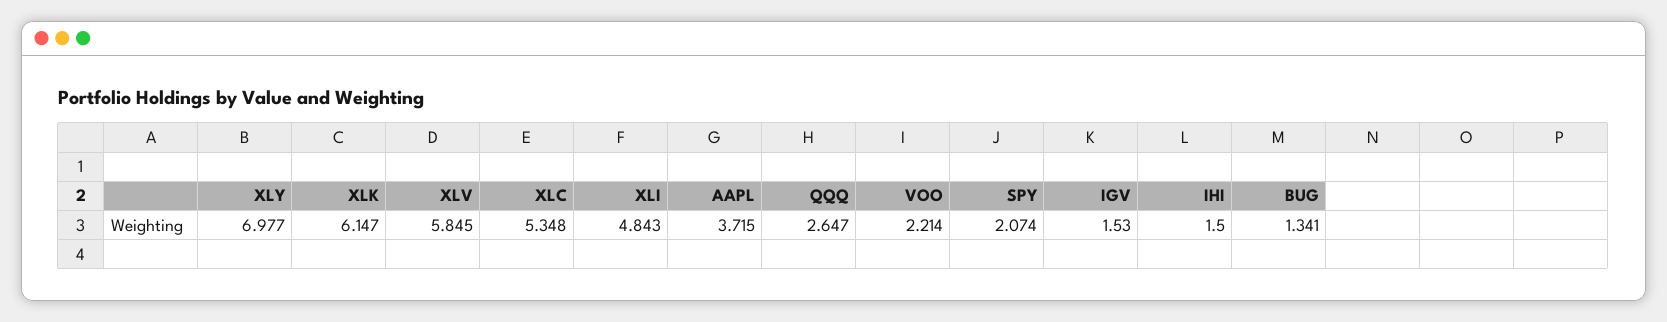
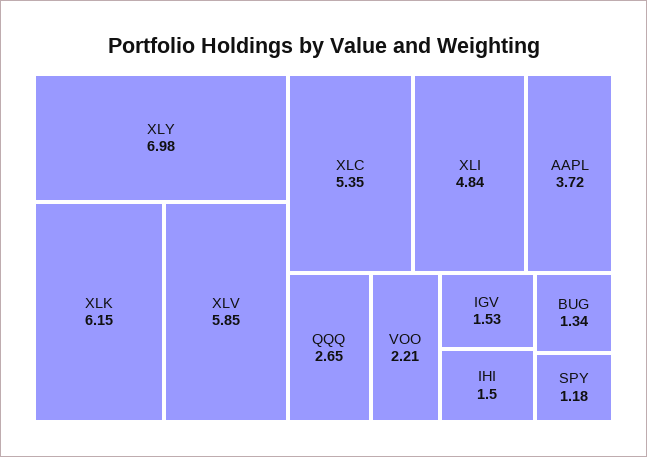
SPY: 2.074 -> 1.18

